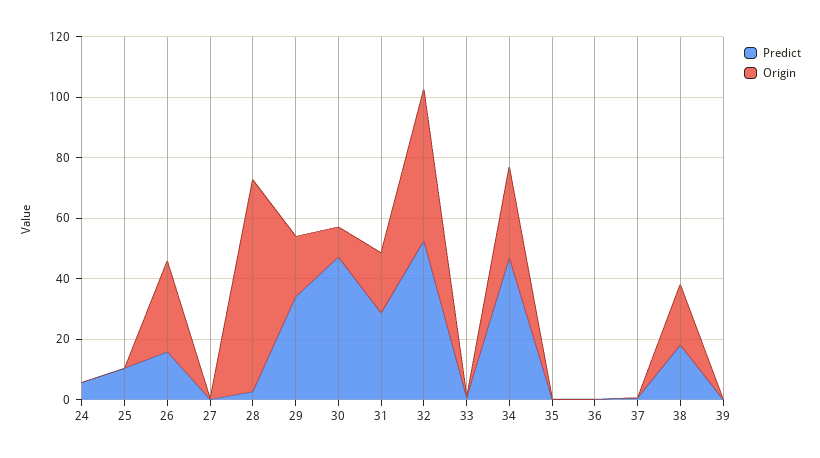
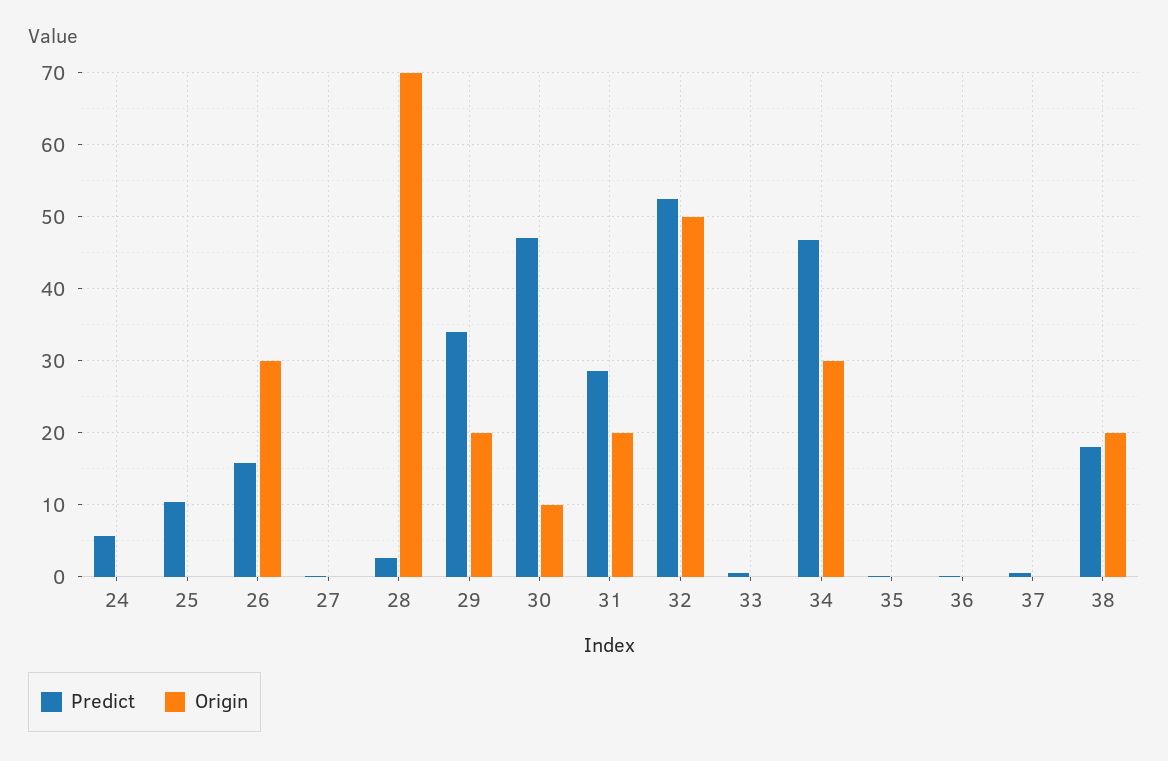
Predict, 39: 0 -> none
Origin, 39: 0 -> none

